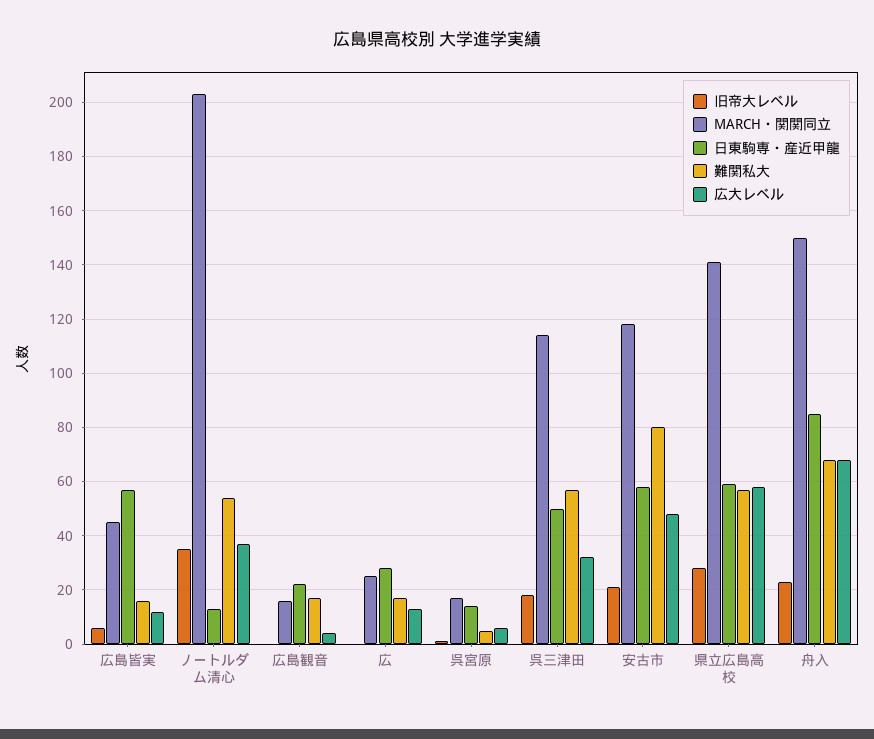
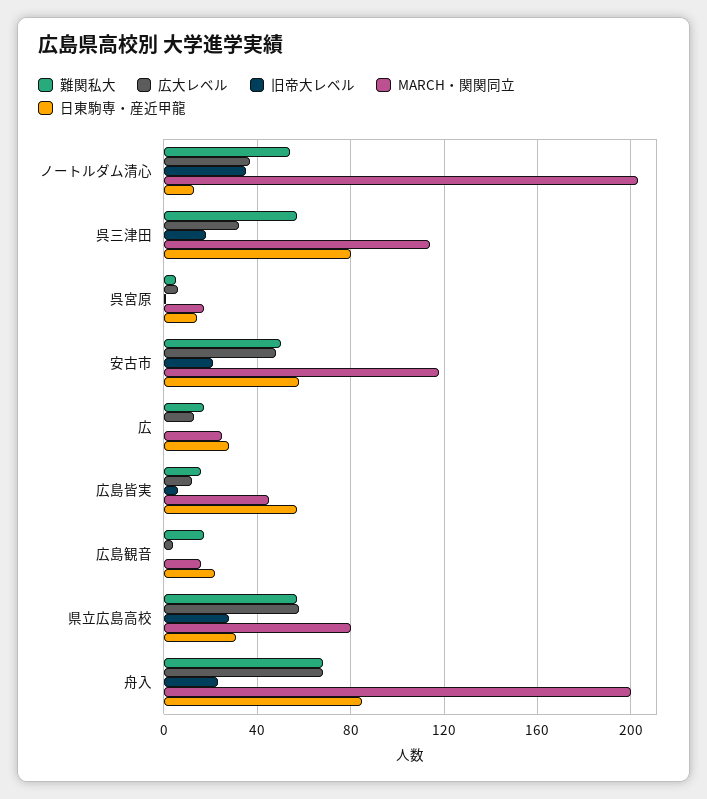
日東駒専・産近甲龍, 呉三津田: 50 -> 80
難関私大, 安古市: 80 -> 50
MARCH・関関同立, 県立広島高校: 140 -> 80
日東駒専・産近甲龍, 県立広島高校: 60 -> 30
MARCH・関関同立, 舟入: 150 -> 200

